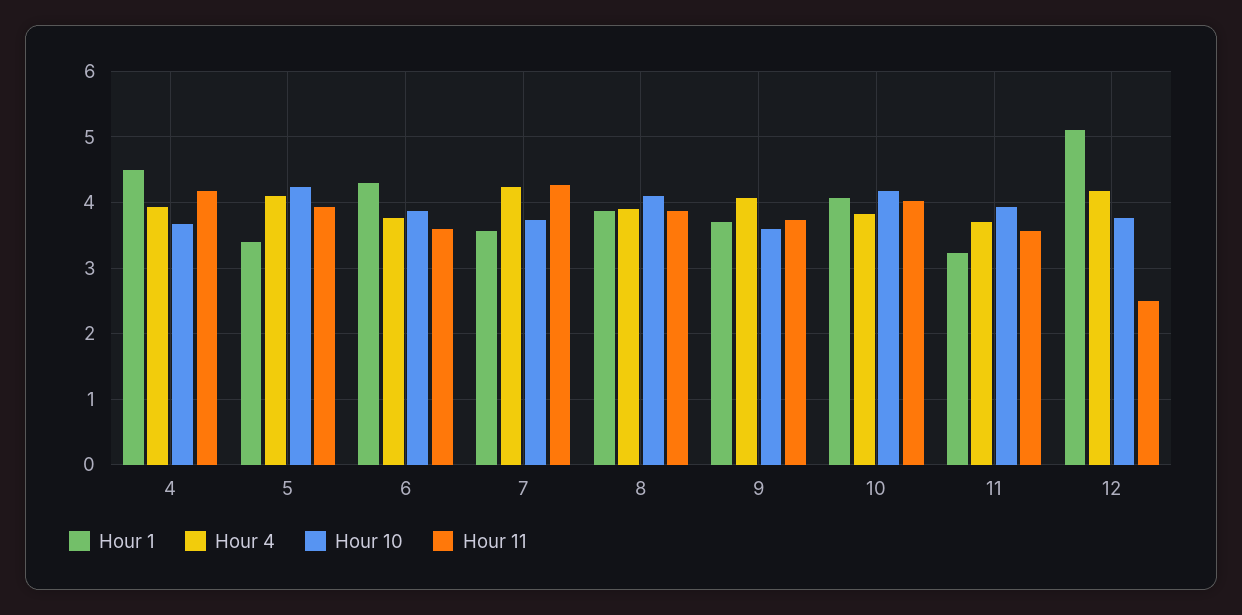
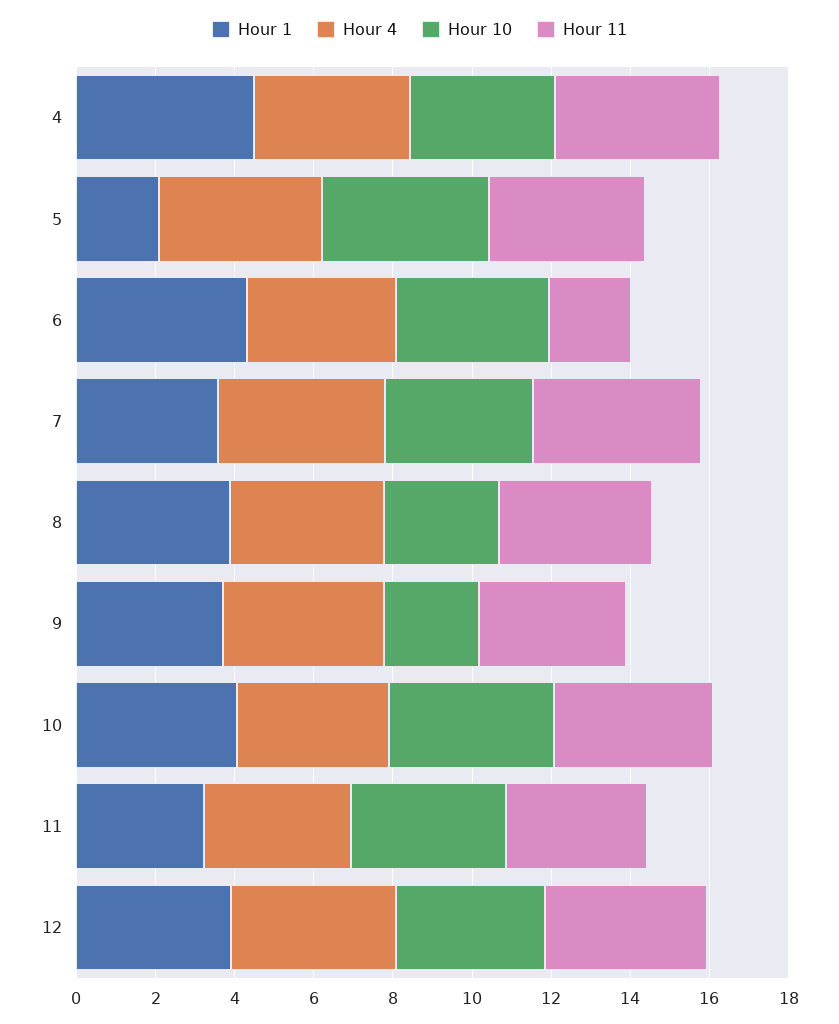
Hour 1, 5: 3.4 -> 2
Hour 11, 6: 3.6 -> 2
Hour 10, 8: 4.1 -> 3
Hour 10, 9: 3.6 -> 2.5
Hour 1, 12: 5.1 -> 4
Hour 11, 12: 2.5 -> 4

